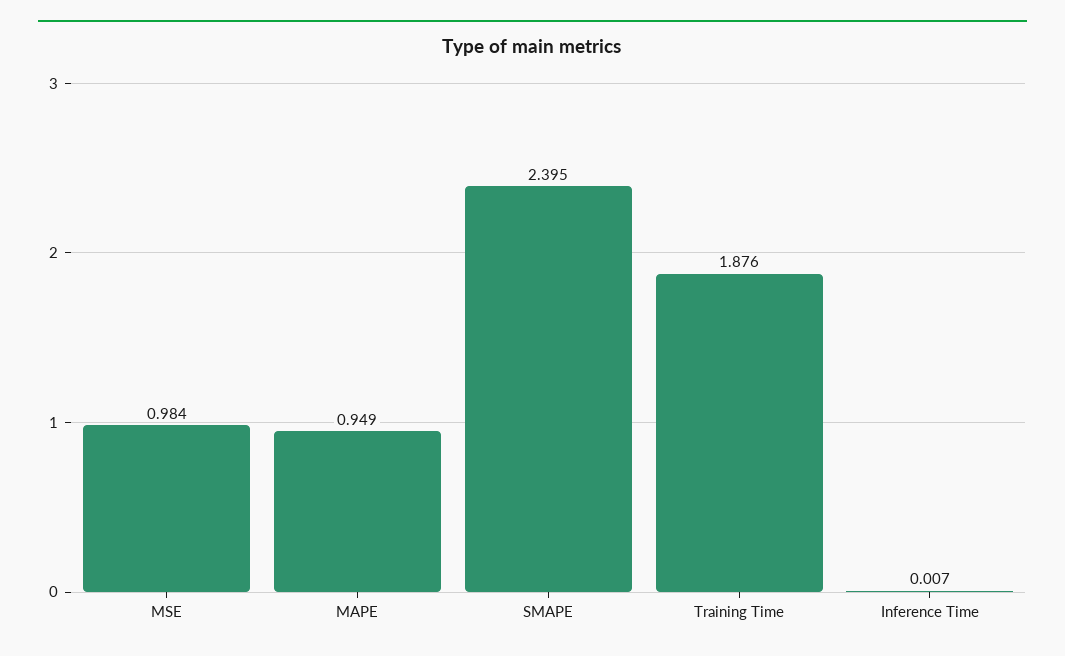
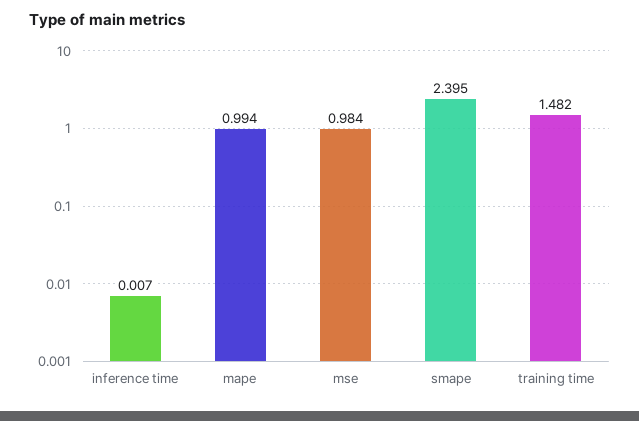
MAPE: 0.949 -> 0.994
Training Time: 1.876 -> 1.482

